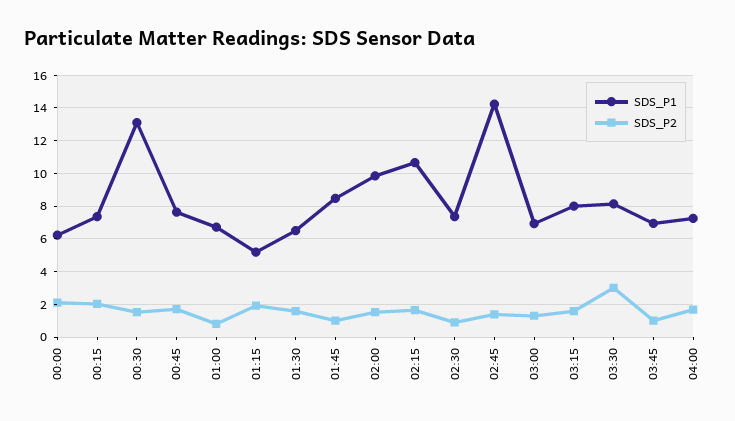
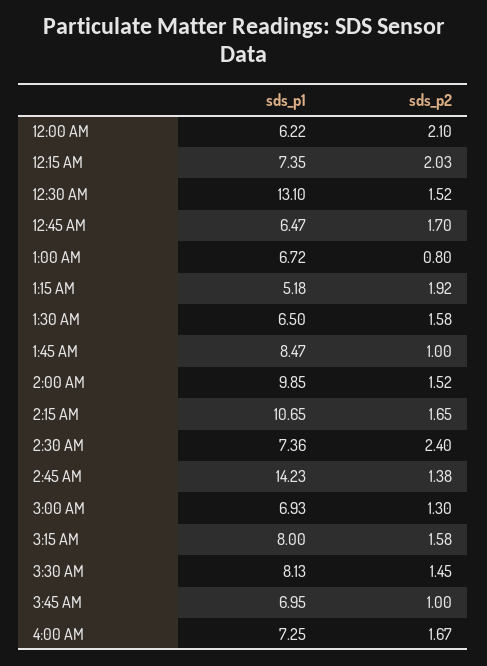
SDS_P1, 00:45: 7.5 -> 6.47
SDS_P2, 02:30: 1 -> 2.4
SDS_P2, 03:30: 3 -> 1.45

